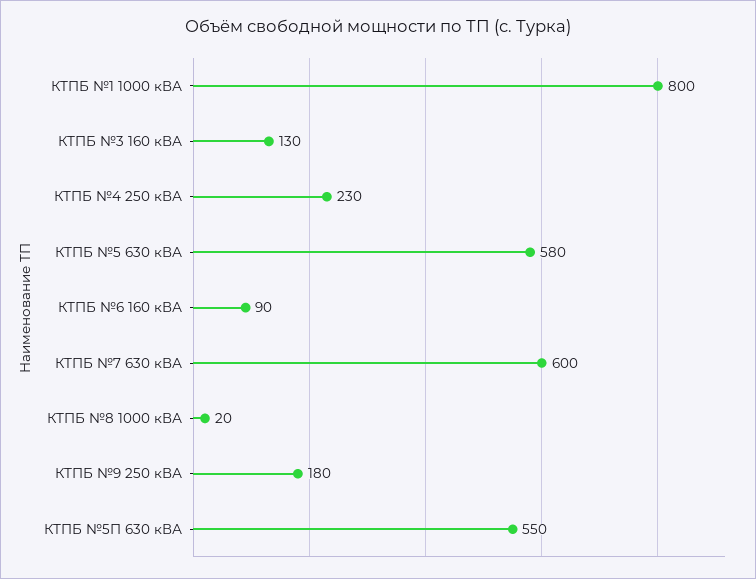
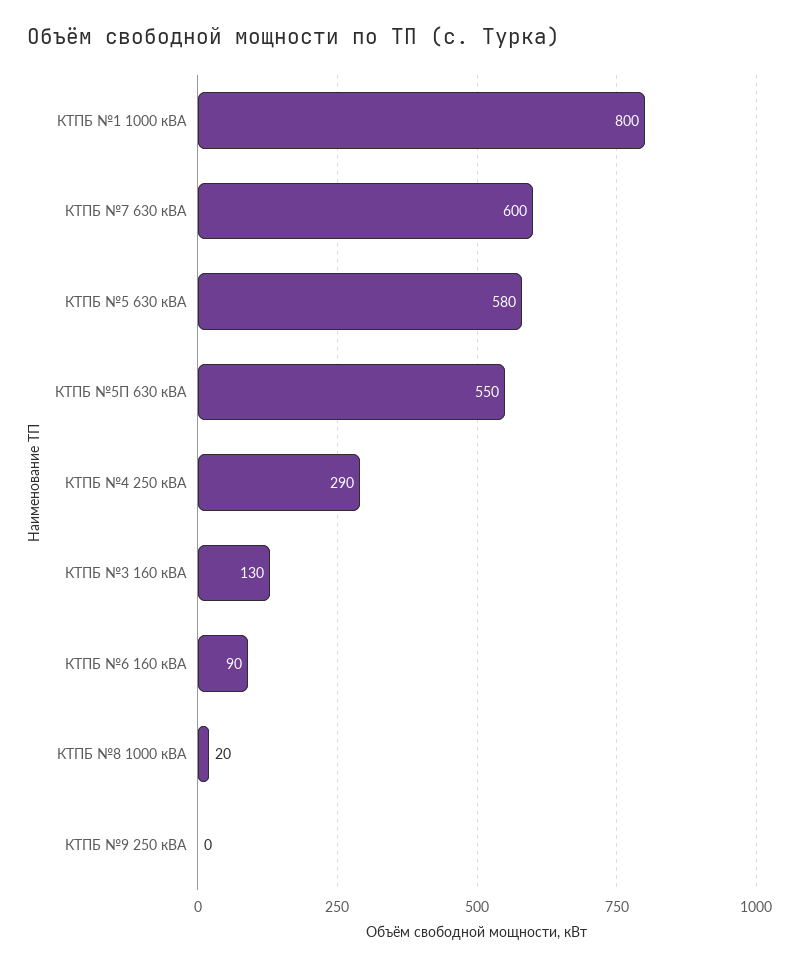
КТПБ №4 250 кВА: 230 -> 290
КТПБ №9 250 кВА: 180 -> 0

